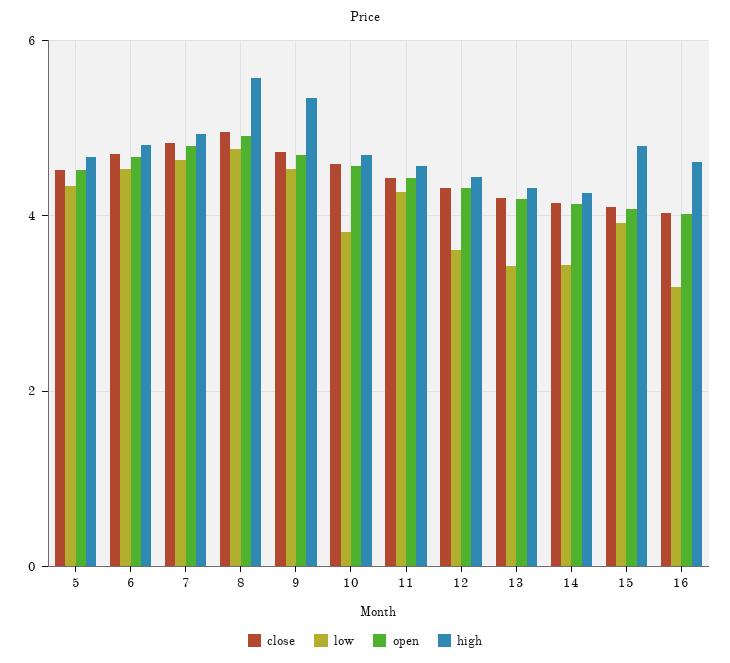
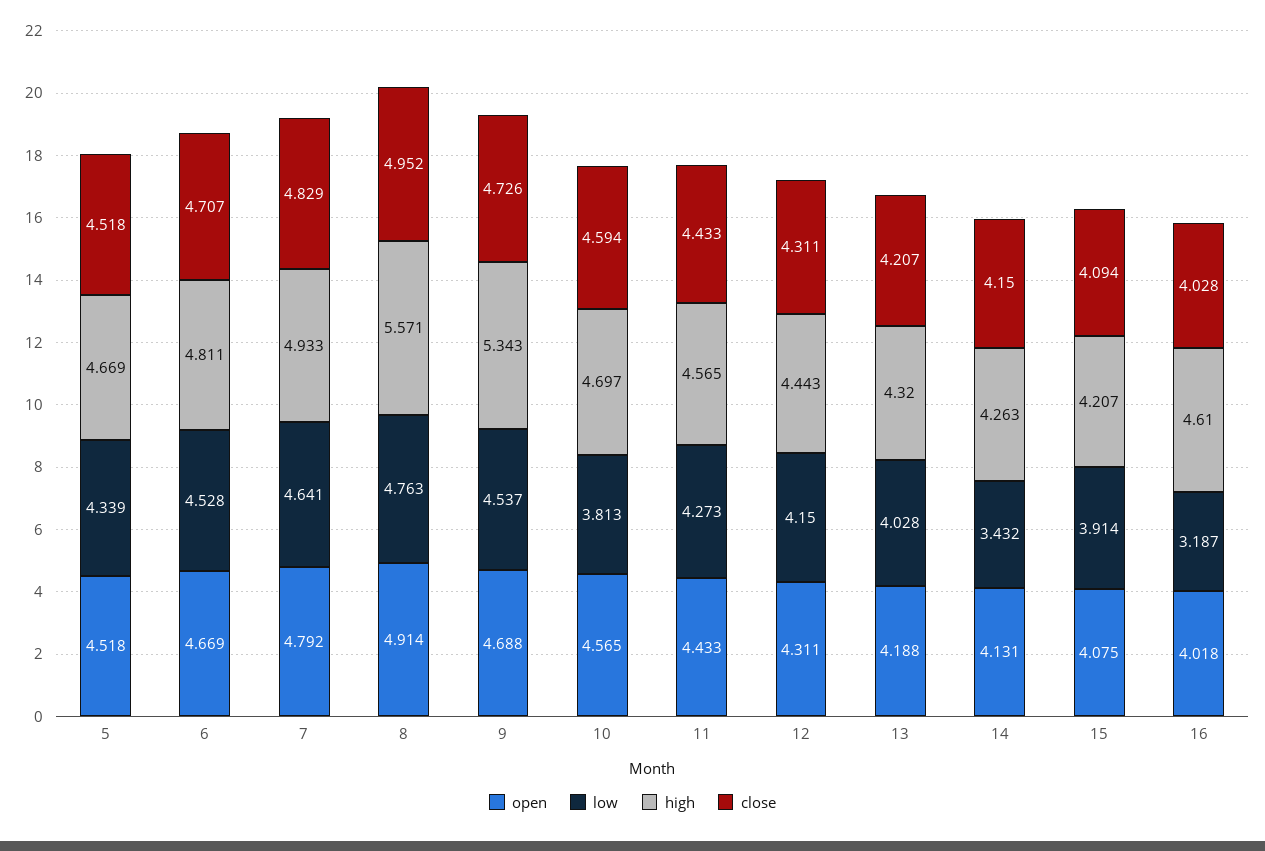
low, 12: 3.6 -> 4.15
low, 13: 3.4 -> 4.028
high, 15: 4.8 -> 4.207

